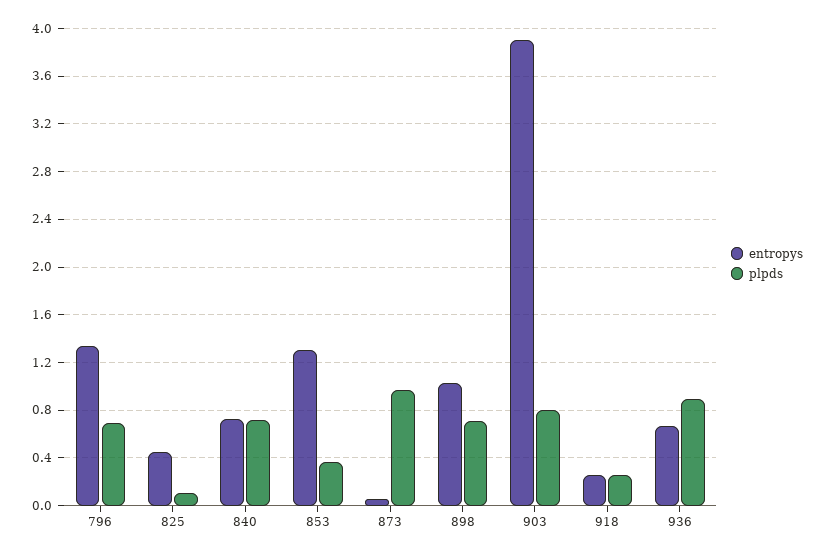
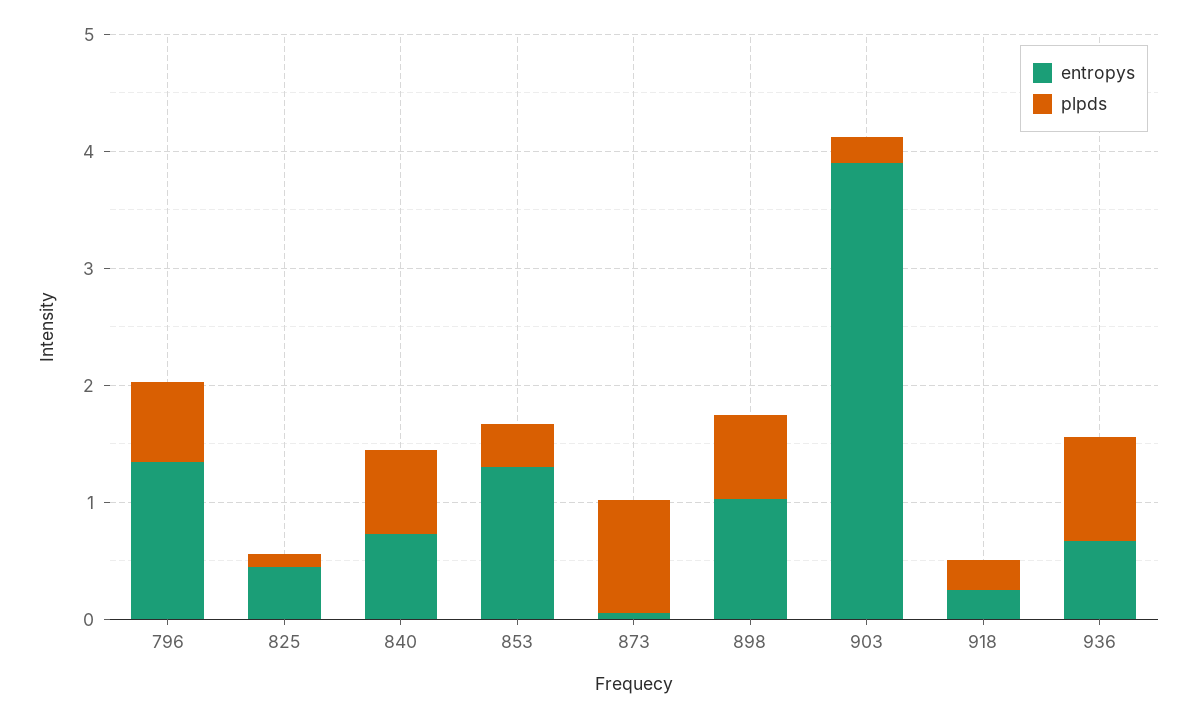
plpds, 903: 0.8 -> 0.2

